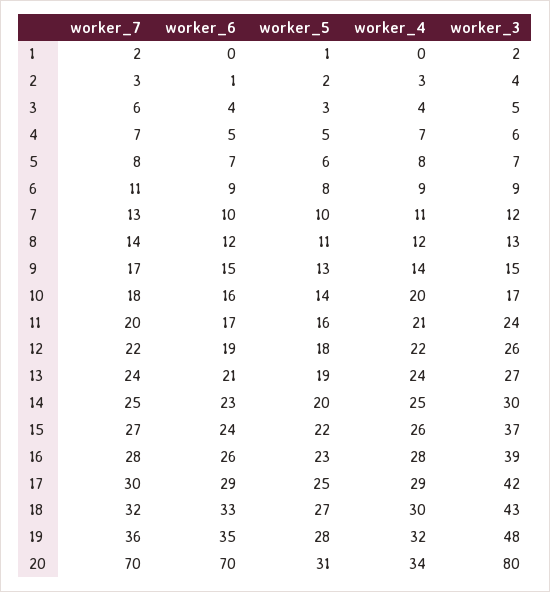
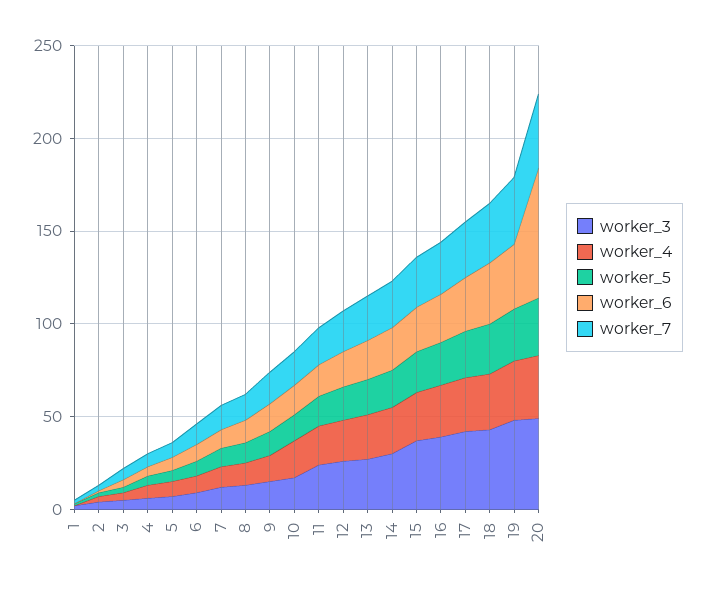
worker_7, 20: 70 -> 40
worker_3, 20: 80 -> 50

